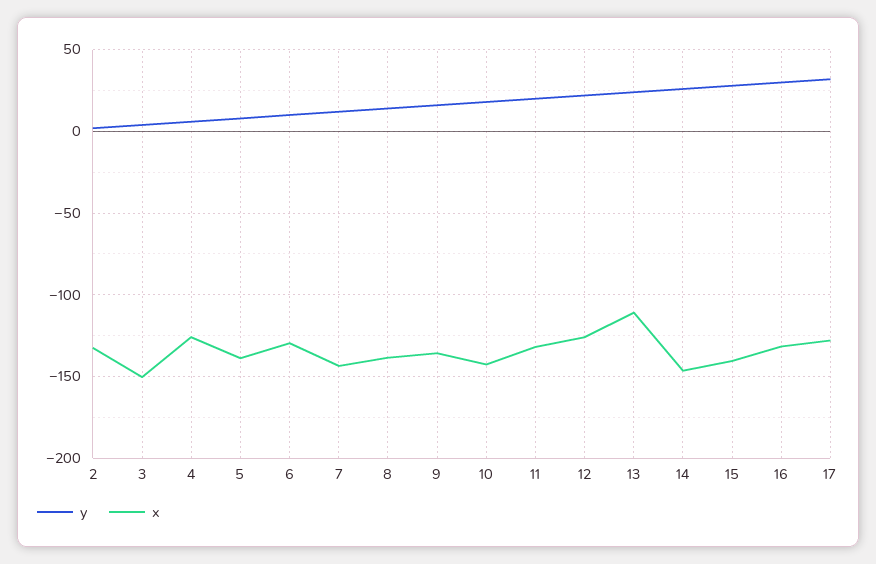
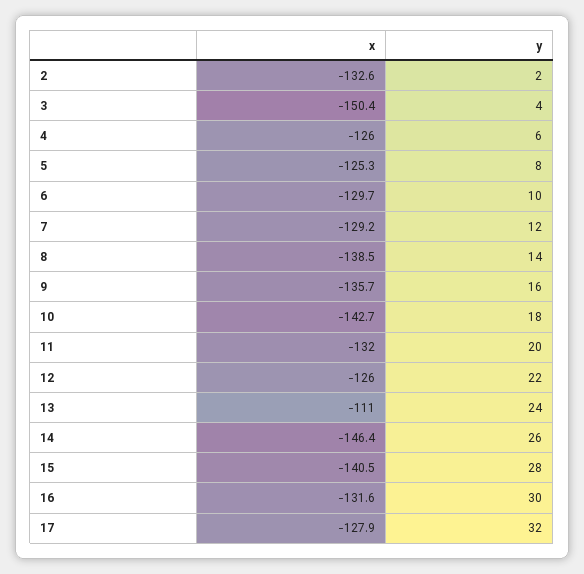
x, 5: -140 -> -125.3
x, 7: -145 -> -129.2

